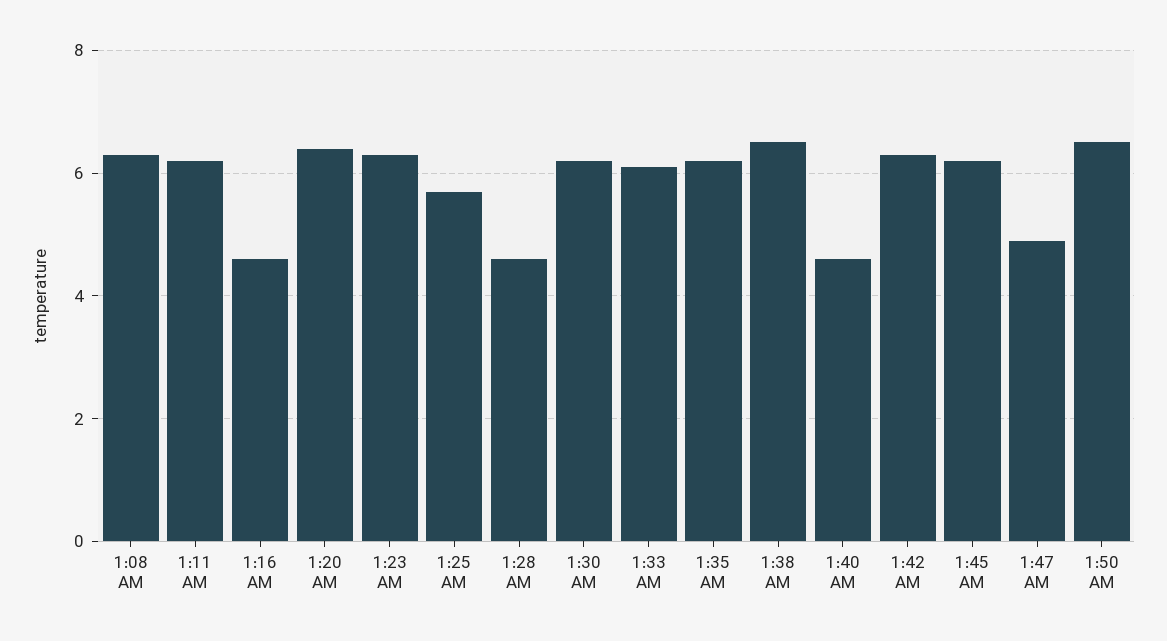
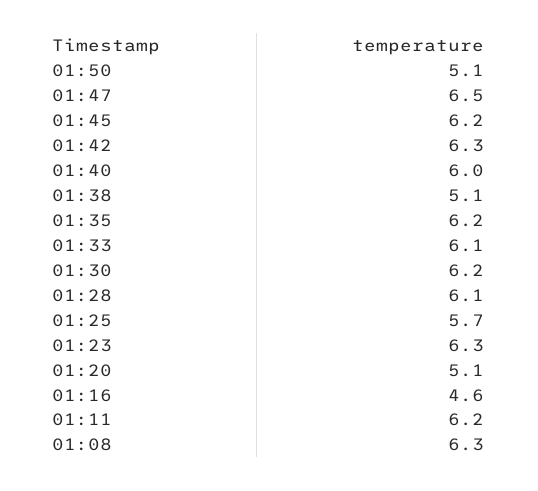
1:20 AM: 6.5 -> 5.1
1:28 AM: 4.5 -> 6.1
1:38 AM: 6.5 -> 5.1
1:40 AM: 4.5 -> 6
1:47 AM: 5 -> 6.5
1:50 AM: 6.5 -> 5.1

